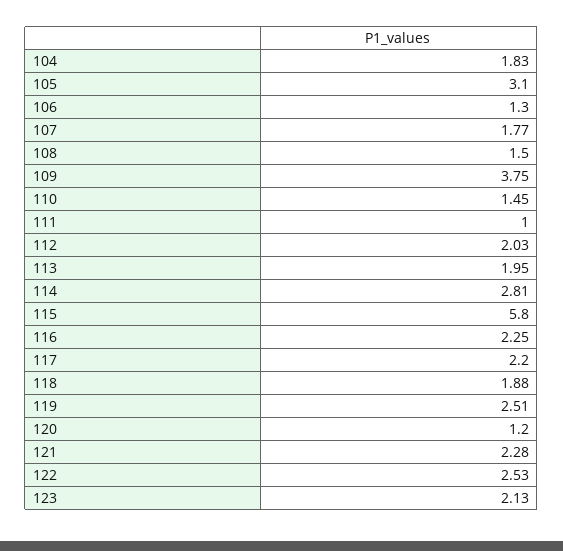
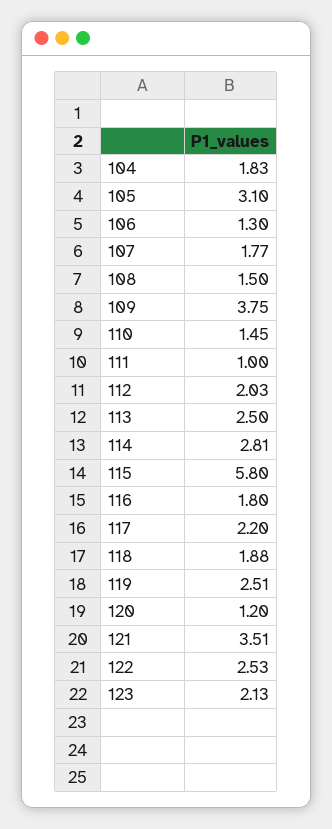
113: 1.95 -> 2.5
116: 2.25 -> 1.8
121: 2.28 -> 3.51

